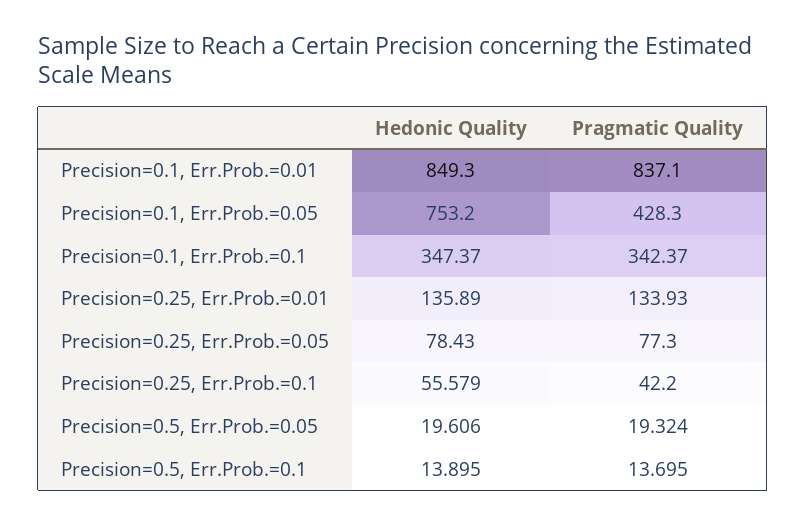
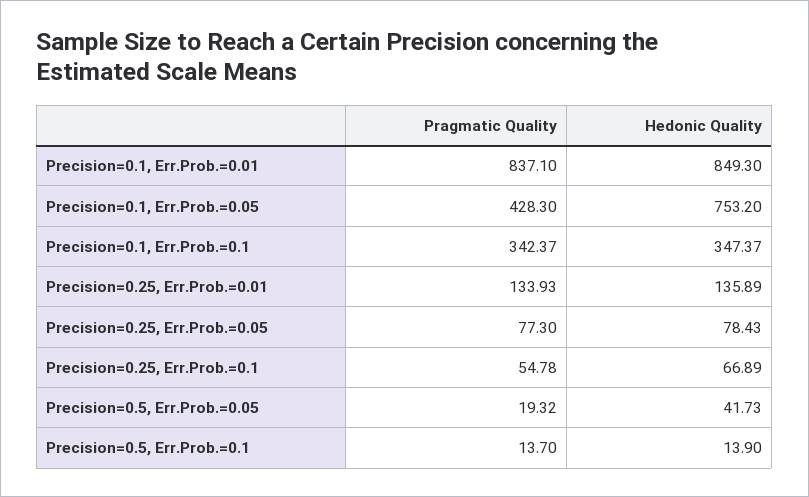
Hedonic Quality, Precision=0.25, Err.Prob.=0.1: 55.579 -> 66.89
Pragmatic Quality, Precision=0.25, Err.Prob.=0.1: 42.2 -> 54.78
Hedonic Quality, Precision=0.5, Err.Prob.=0.05: 19.606 -> 41.73

